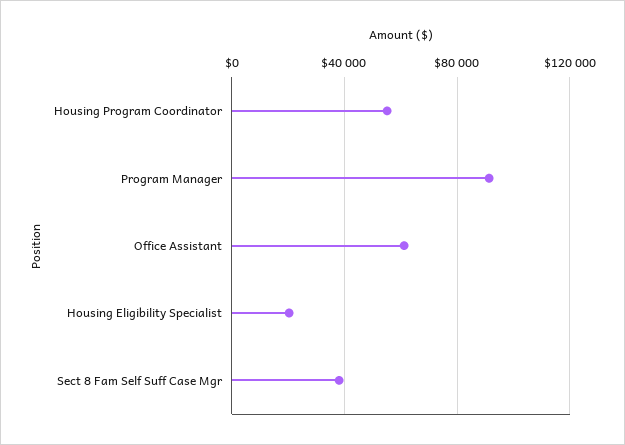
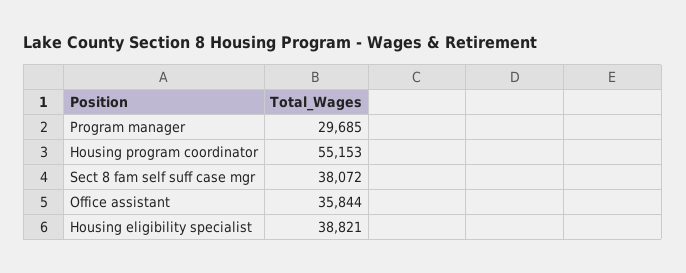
Program Manager: 90000 -> 29685
Office Assistant: 60000 -> 35844
Housing Eligibility Specialist: 20000 -> 38821

